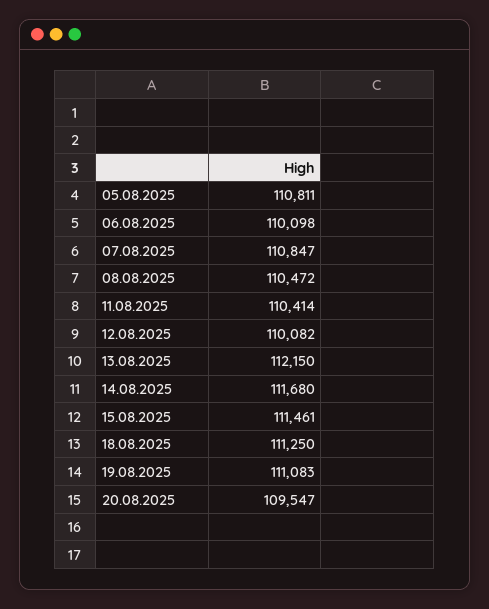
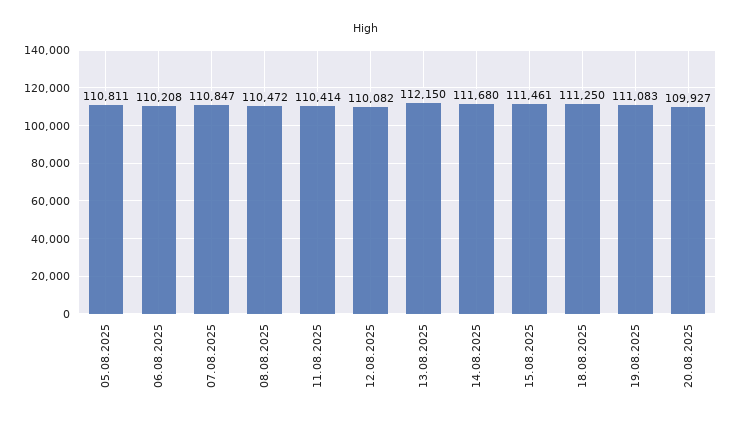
06.08.2025: 110098 -> 110208
20.08.2025: 109547 -> 109927

